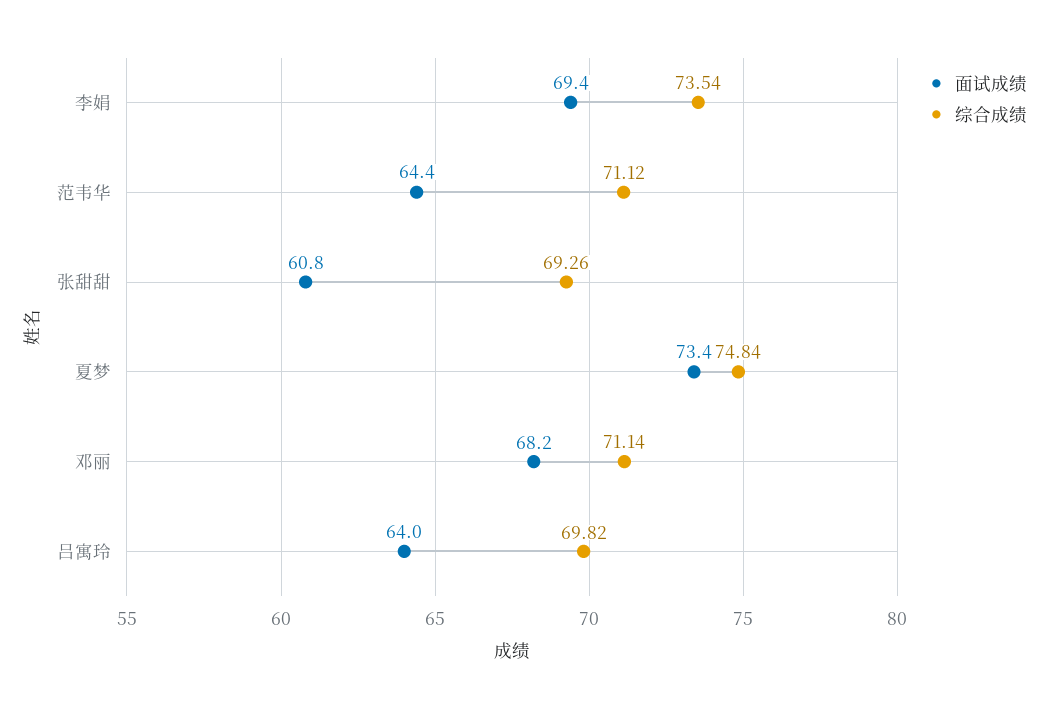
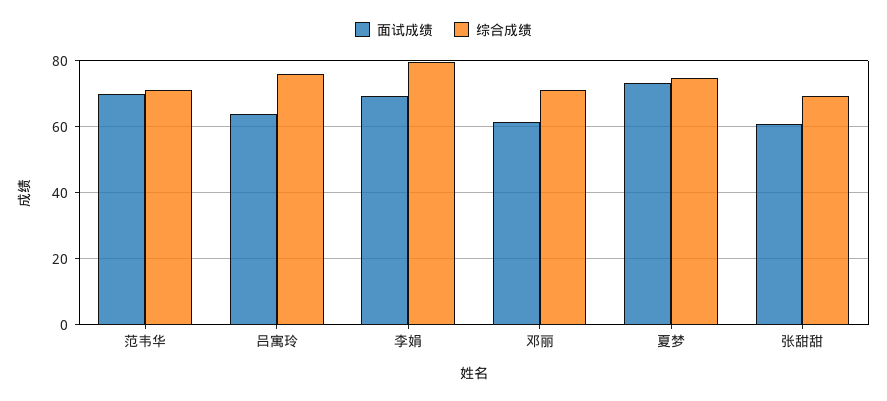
综合成绩, 李娟: 73.54 -> 80
面试成绩, 范韦华: 64.4 -> 70
面试成绩, 邓丽: 68.2 -> 62
综合成绩, 吕寓玲: 69.82 -> 76

